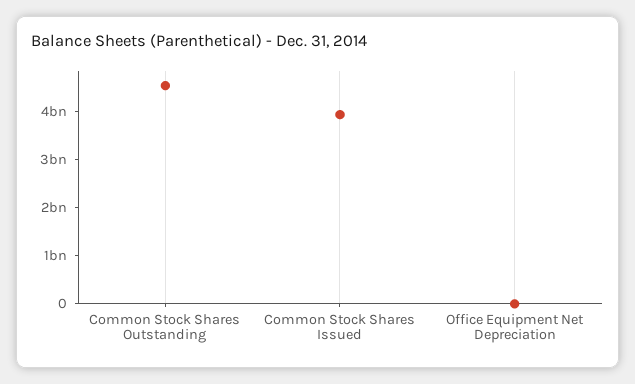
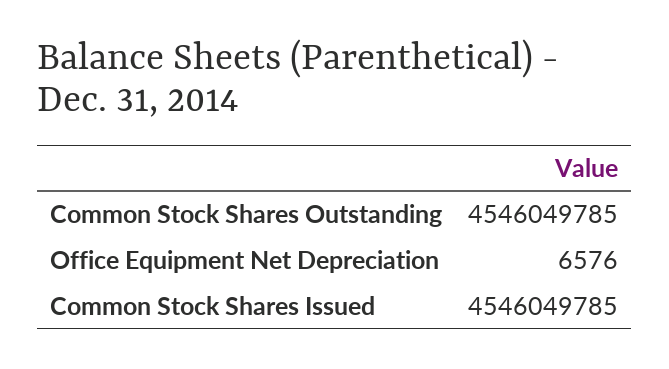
Common Stock Shares Issued: 4000000000 -> 4546049785

